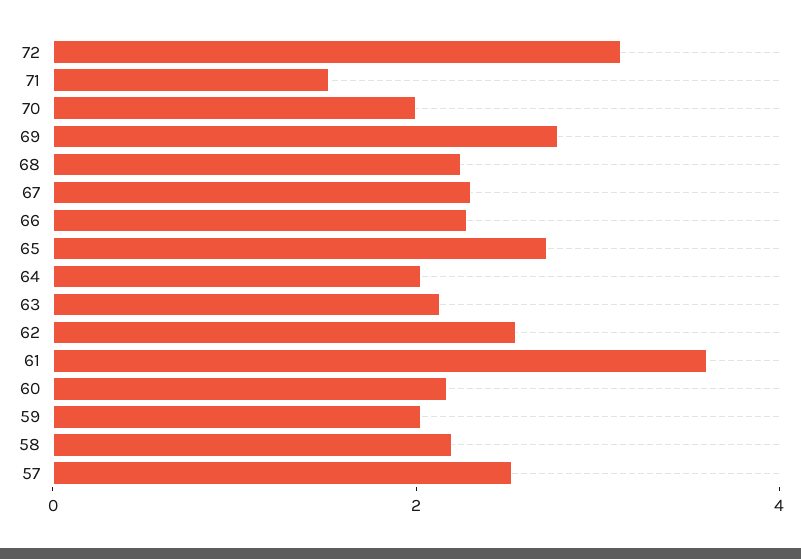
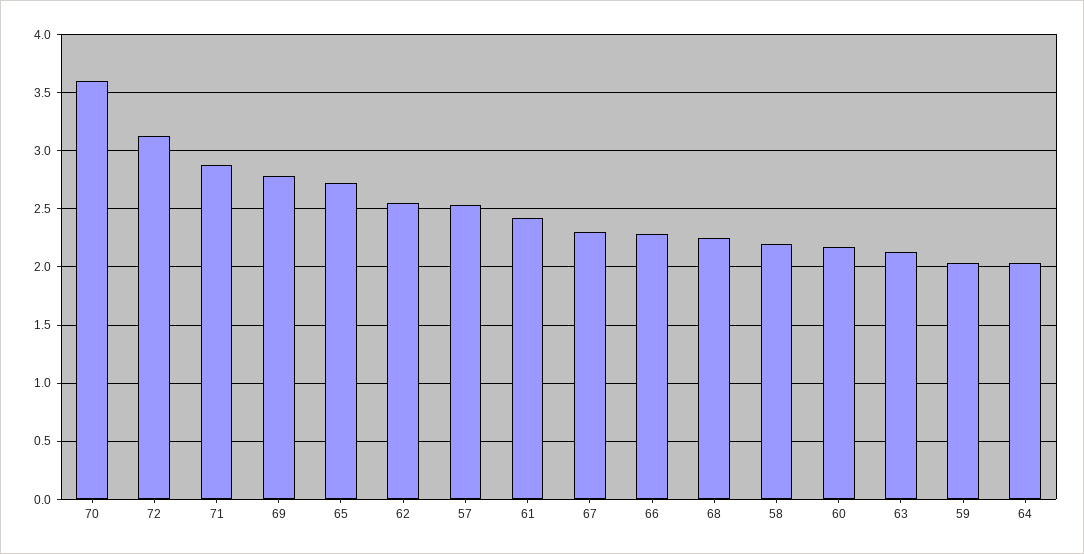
71: 1.5 -> 2.9
70: 2 -> 3.6
61: 3.5 -> 2.4

